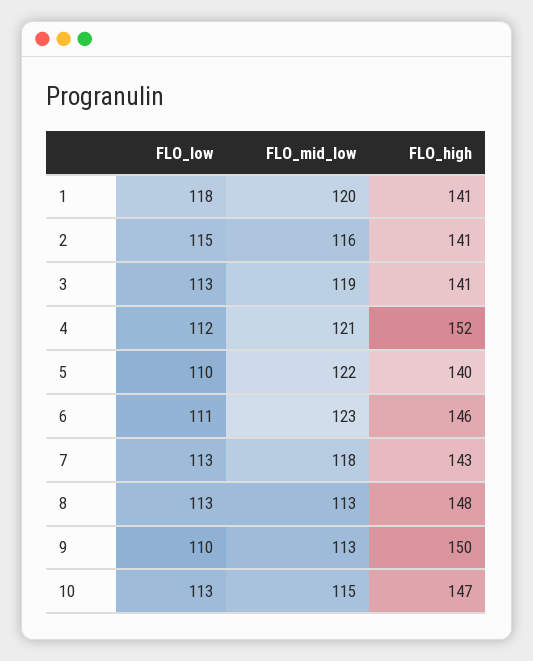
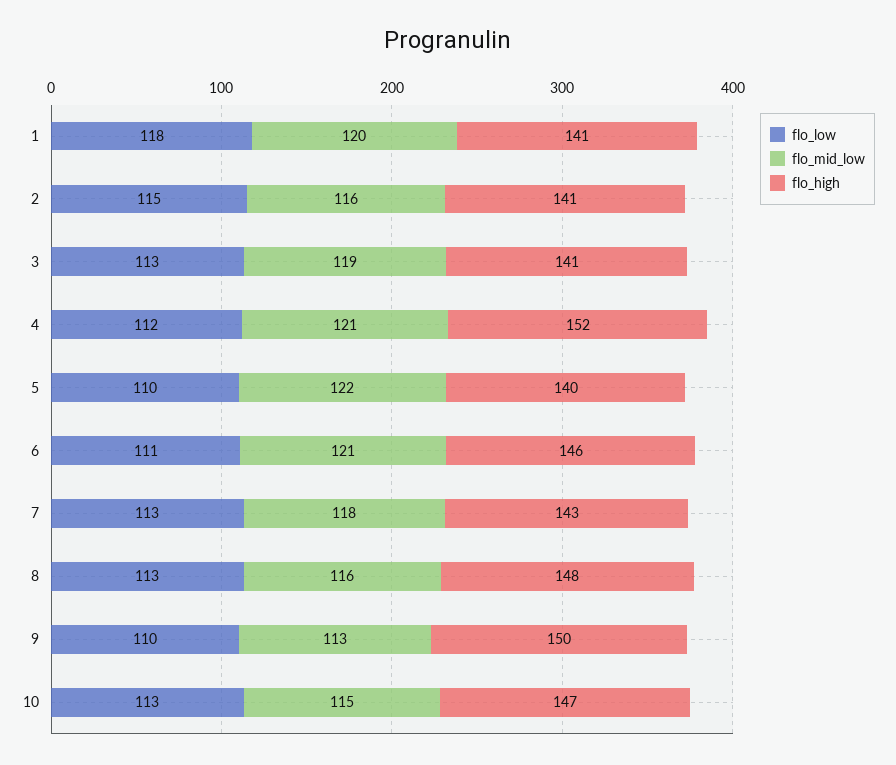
FLO_mid_low, 6: 123 -> 121
FLO_mid_low, 8: 113 -> 116

